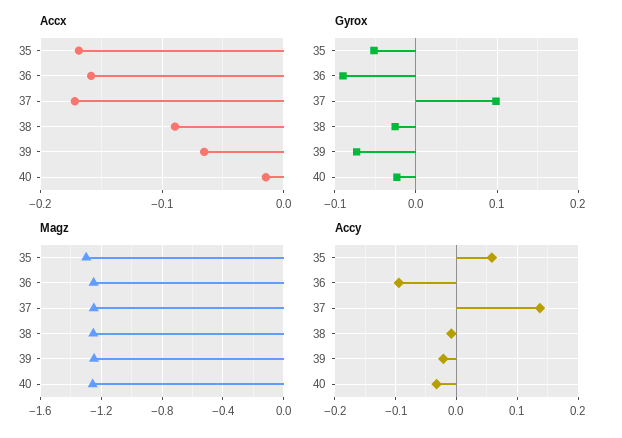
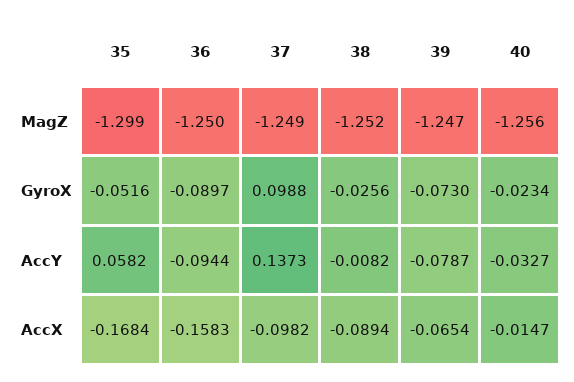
Accx, 37: -0.17 -> -0.0982
Accy, 39: -0.02 -> -0.0787

